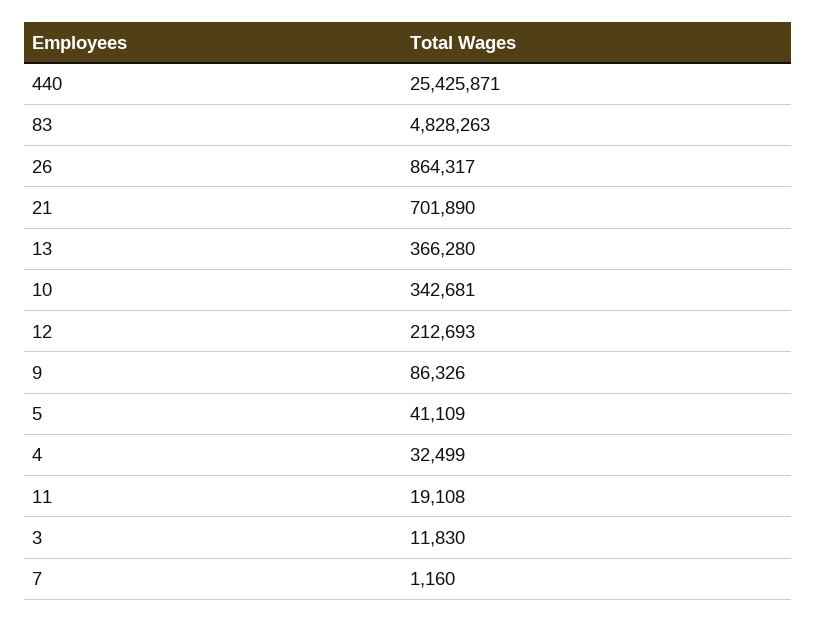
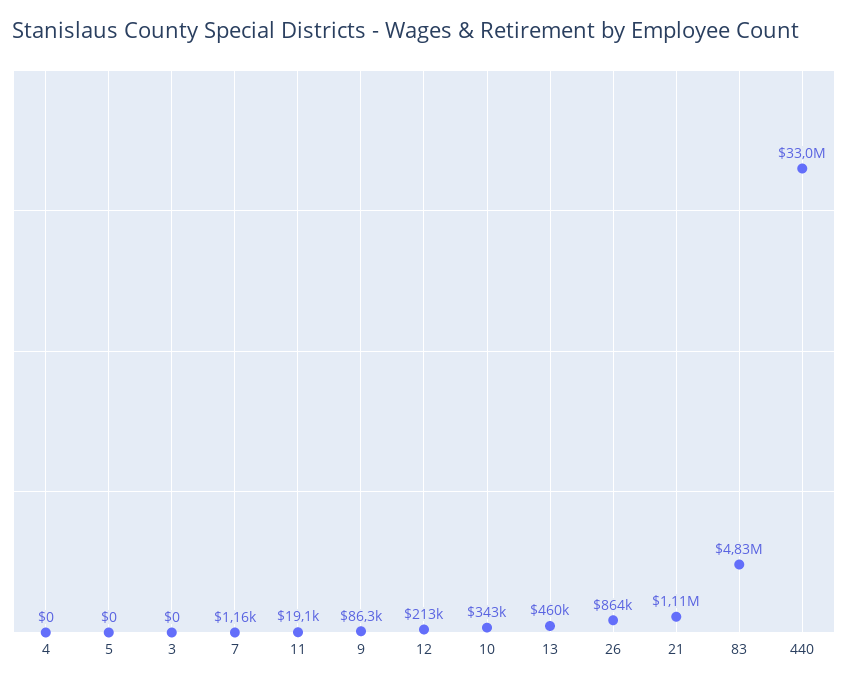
440: 25425871 -> 33000000
21: 701890 -> 1110000
13: 366280 -> 460000
5: 41109 -> 0
4: 32499 -> 0
3: 11830 -> 0

